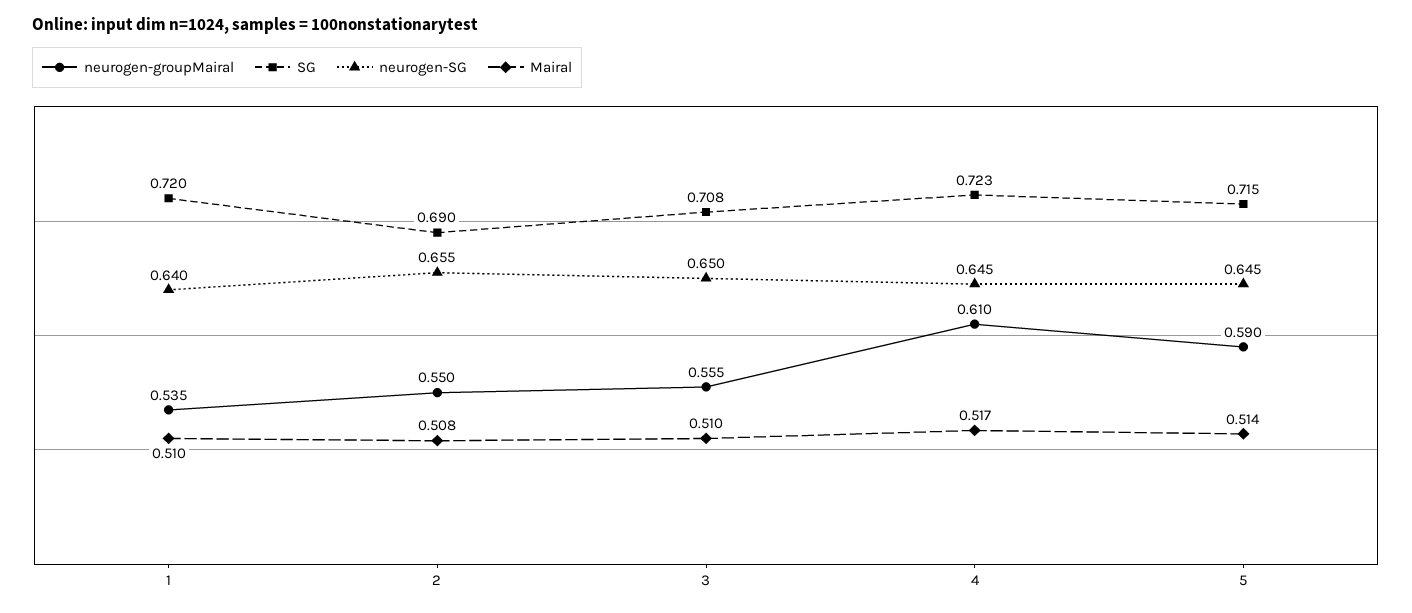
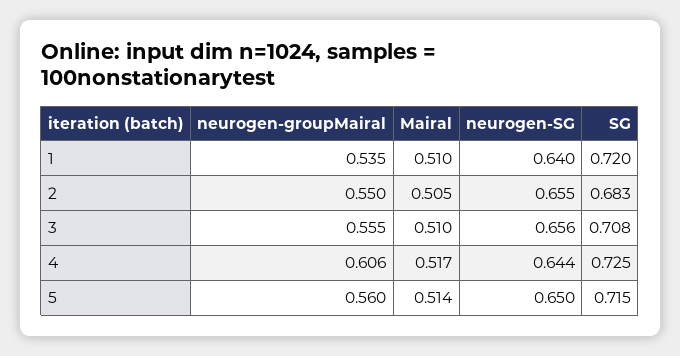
SG, 2: 0.69 -> 0.683
Mairal, 2: 0.508 -> 0.505
neurogen-SG, 3: 0.65 -> 0.656
neurogen-groupMairal, 4: 0.61 -> 0.606
SG, 4: 0.723 -> 0.725
neurogen-SG, 4: 0.645 -> 0.644
neurogen-groupMairal, 5: 0.59 -> 0.56
neurogen-SG, 5: 0.645 -> 0.65

